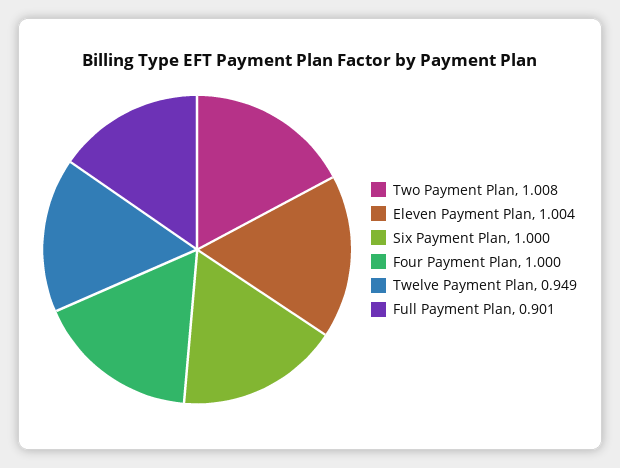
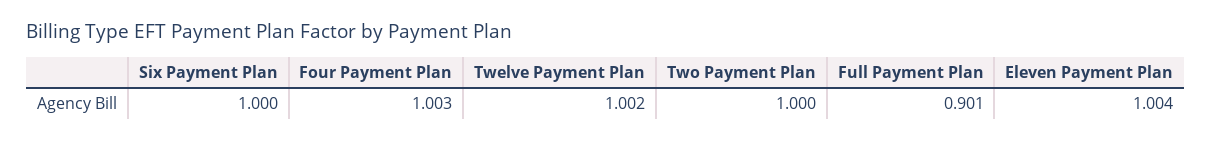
Two Payment Plan: 1.008 -> 1
Four Payment Plan: 1 -> 1.003
Twelve Payment Plan: 0.949 -> 1.002

